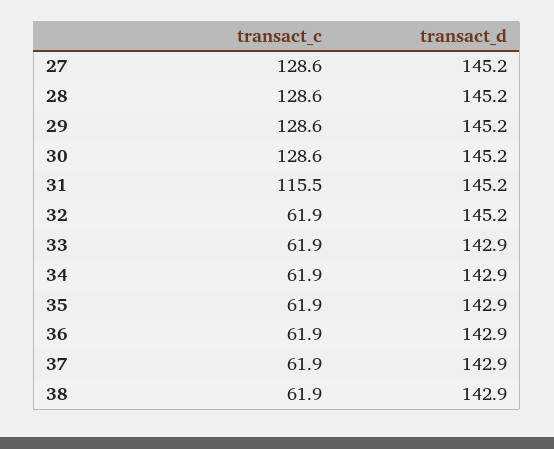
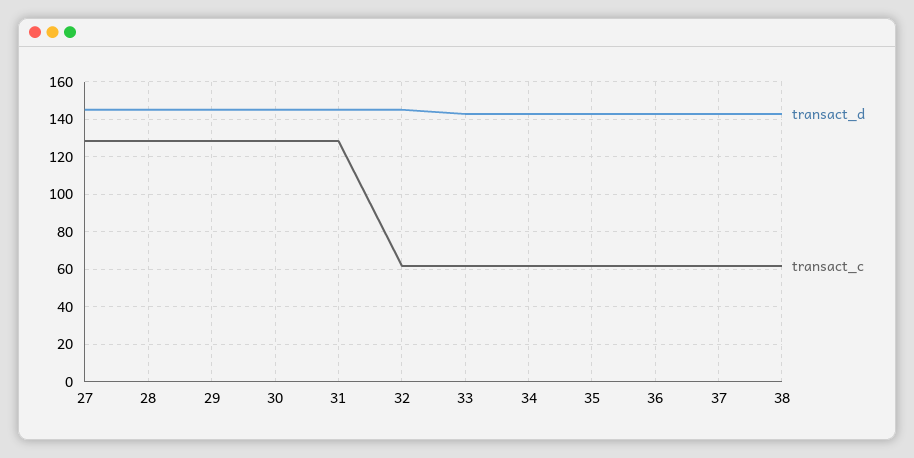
transact_c, 31: 115.5 -> 130

